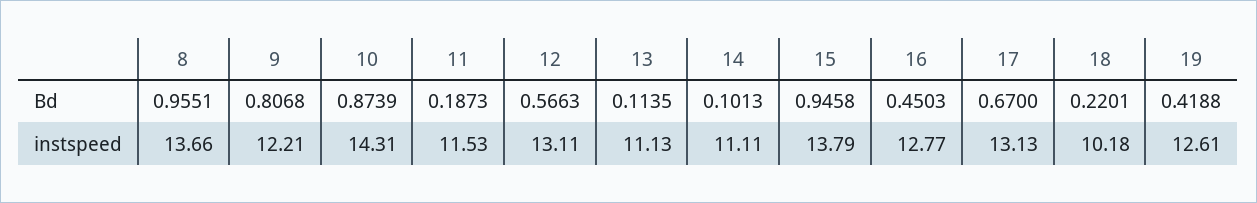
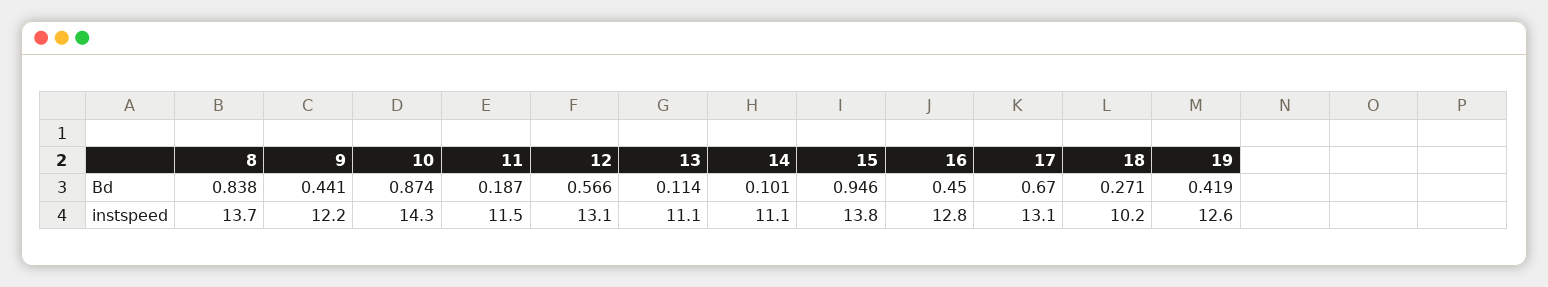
8, Bd: 0.9551 -> 0.838
9, Bd: 0.8068 -> 0.441
18, Bd: 0.2201 -> 0.271

